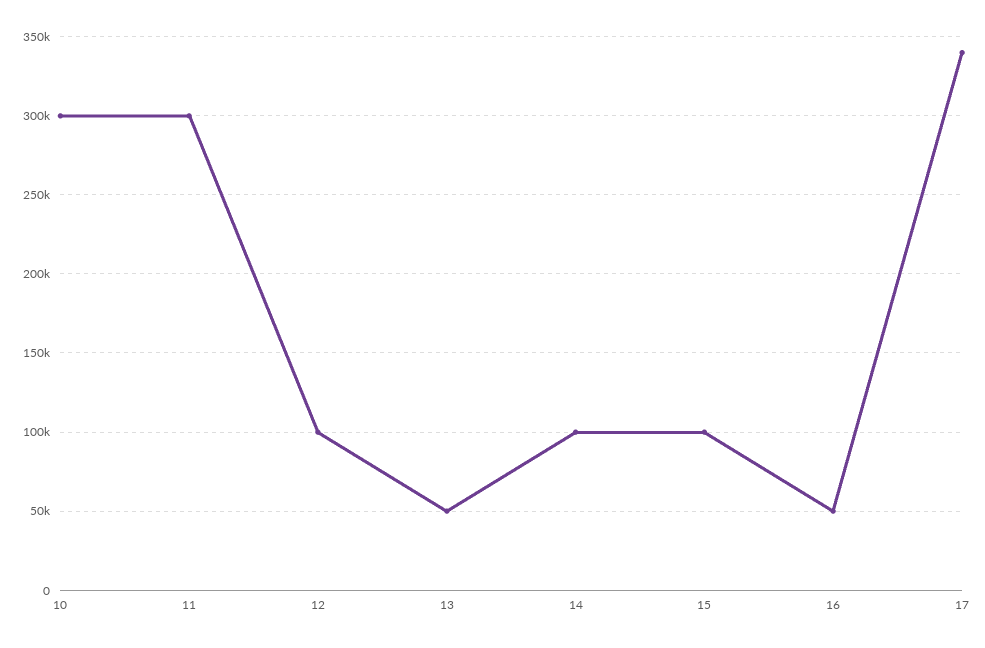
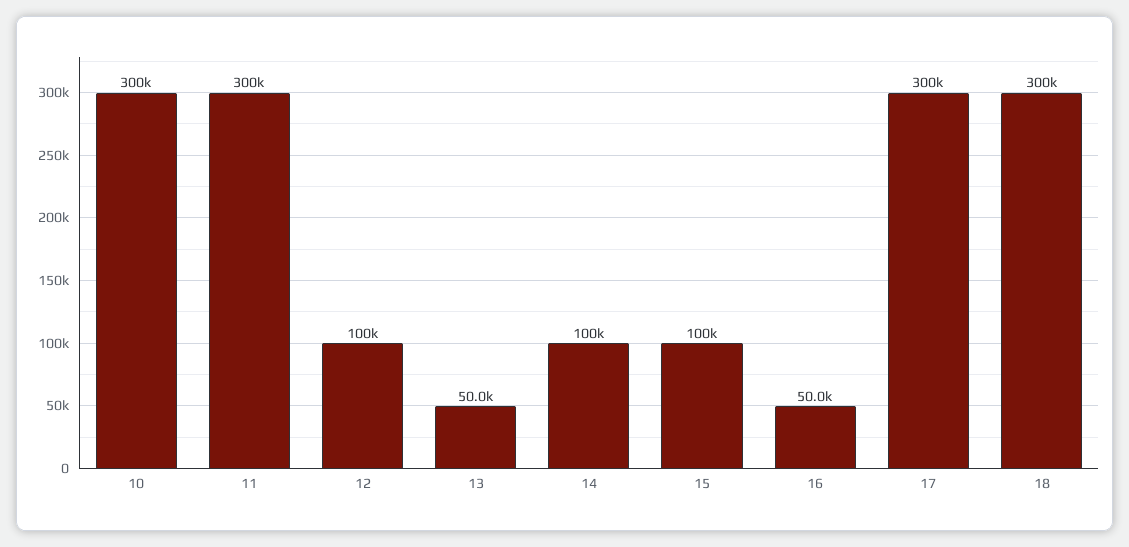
17: 340000 -> 300000
18: none -> 300000

